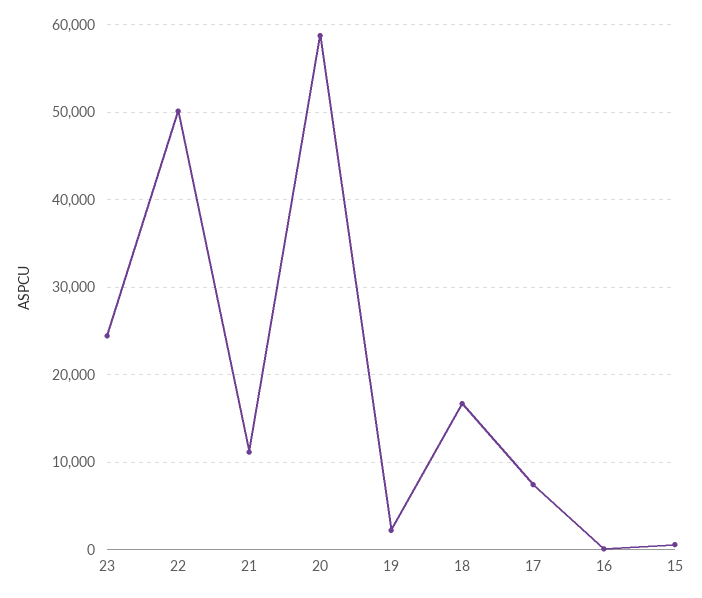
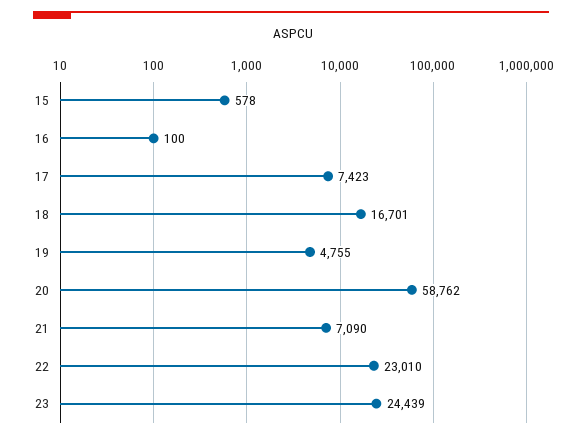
22: 50000 -> 23010
21: 11000 -> 7090
19: 2000 -> 4755

